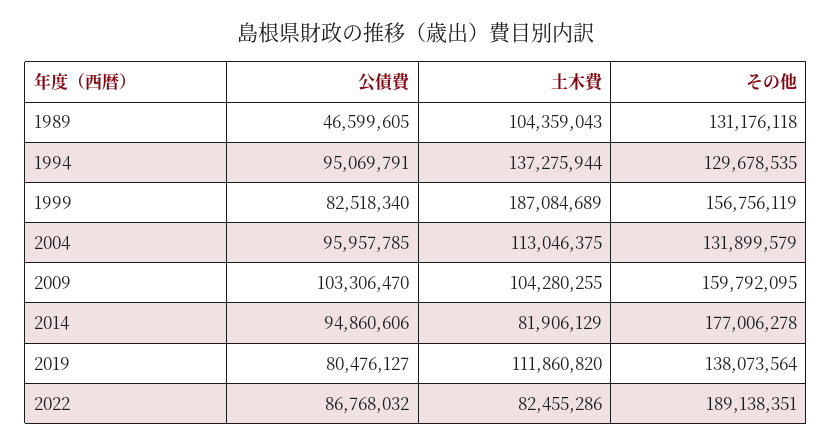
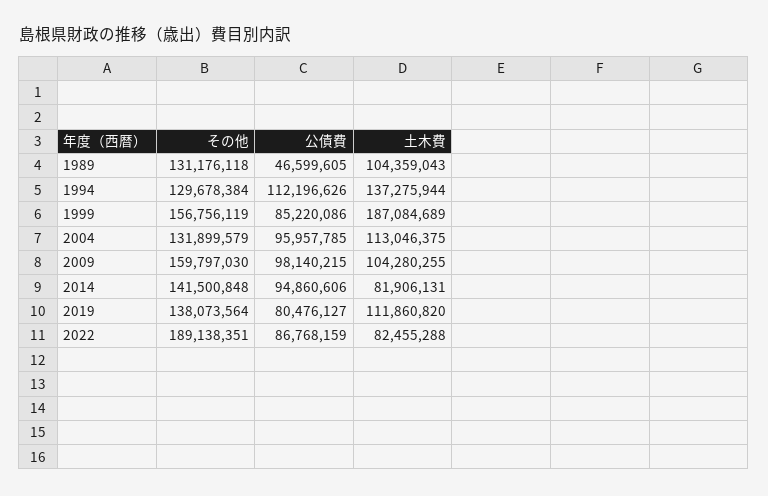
公債費, 1994: 95069791 -> 112196626
その他, 1994: 129678535 -> 129678384
公債費, 1999: 82518340 -> 85220086
公債費, 2009: 103306470 -> 98140215
その他, 2009: 159792095 -> 159797030
土木費, 2014: 81906129 -> 81906131
その他, 2014: 177006278 -> 141500848
公債費, 2022: 86768032 -> 86768159
土木費, 2022: 82455286 -> 82455288

